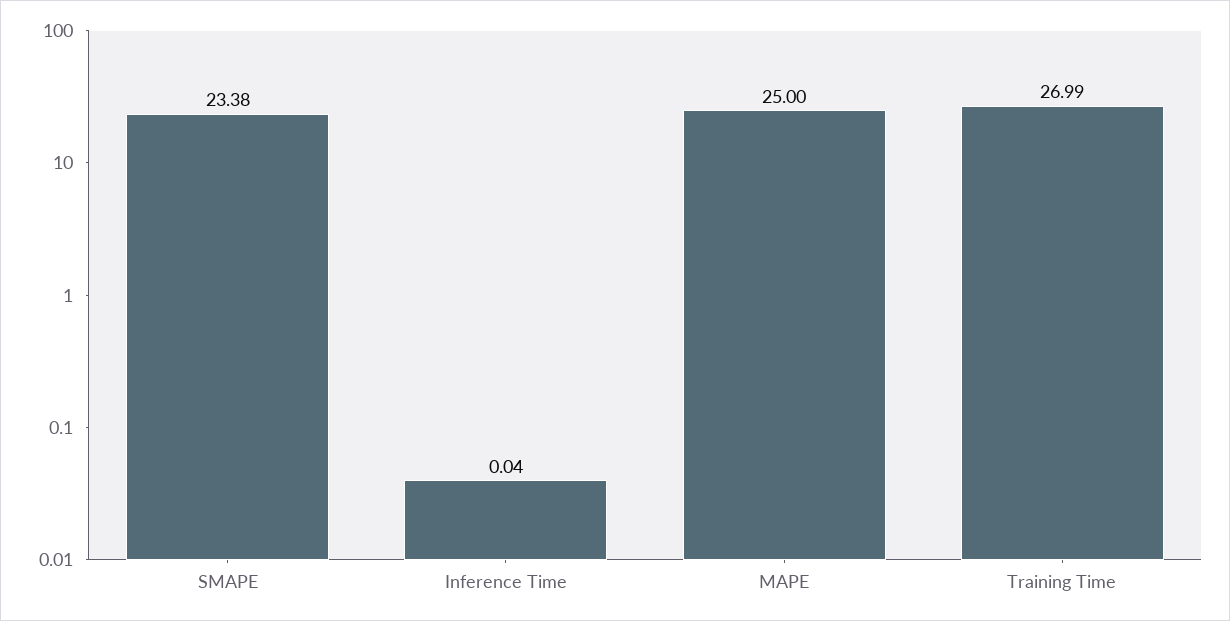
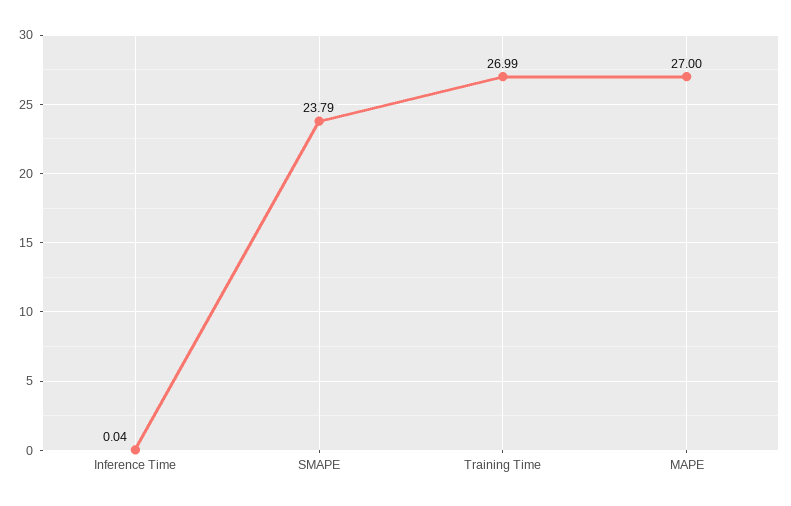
SMAPE: 23.38 -> 23.79
MAPE: 25 -> 27

